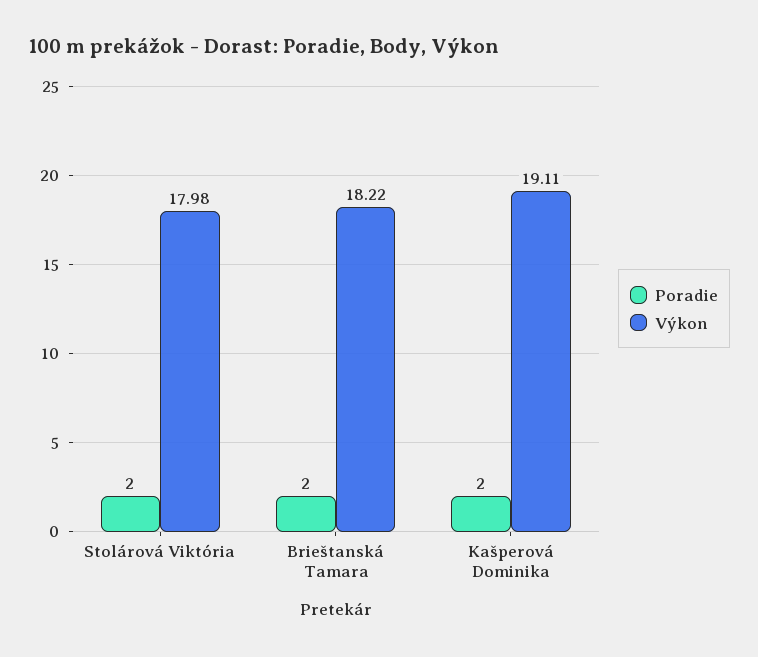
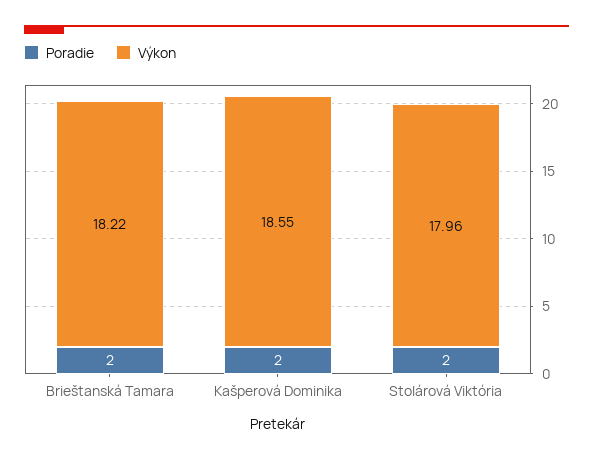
Výkon, Stolárová Viktória: 17.98 -> 17.96
Výkon, Kašperová Dominika: 19.11 -> 18.55

